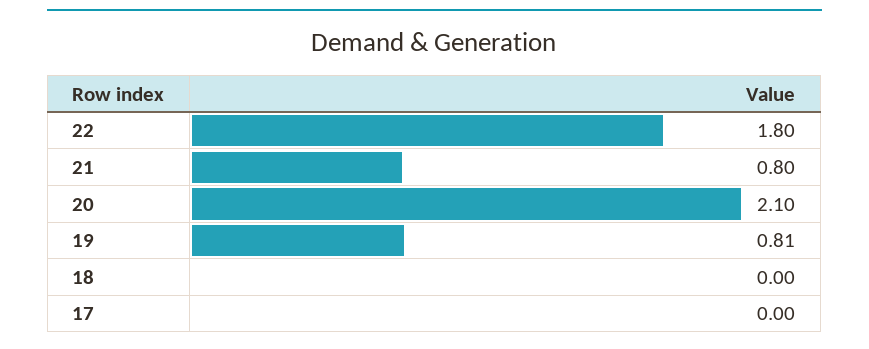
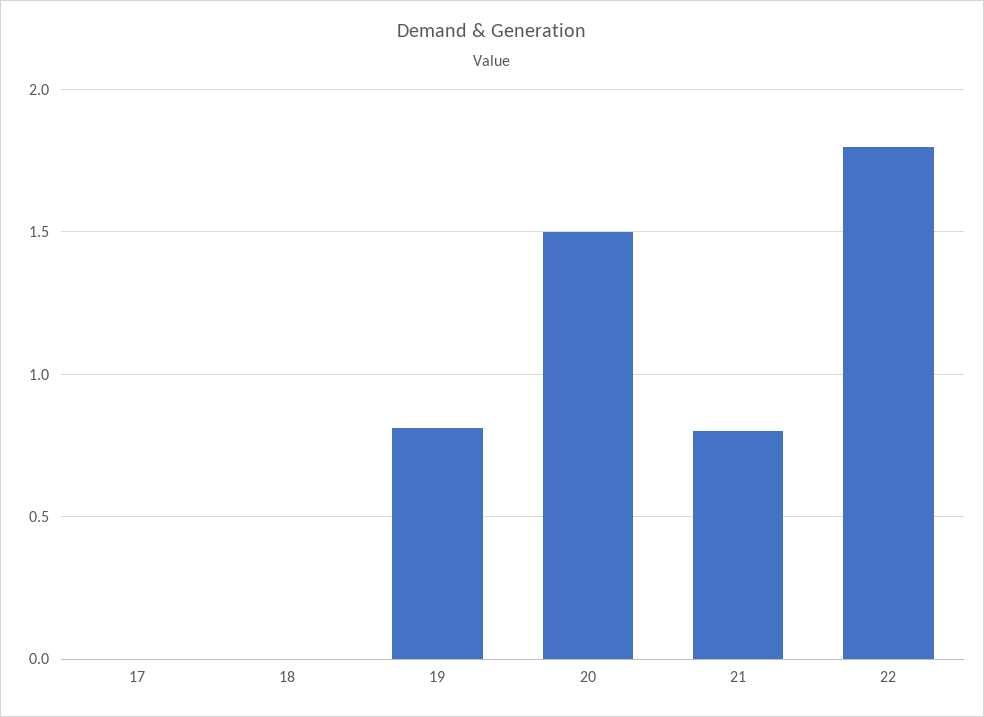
20: 2.1 -> 1.5

